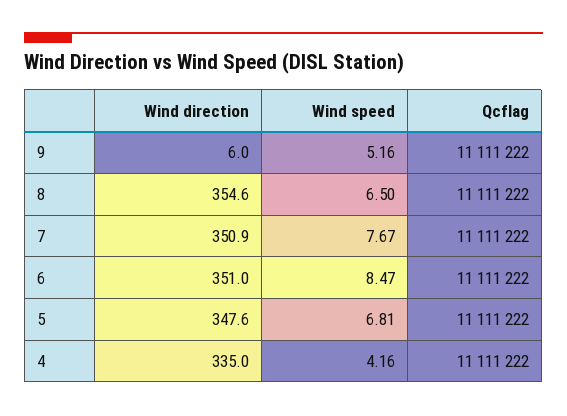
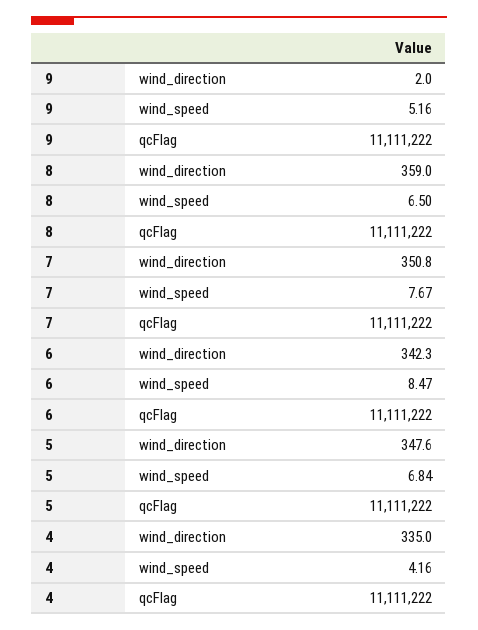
Wind direction, 9: 6 -> 2
Wind direction, 8: 354.6 -> 359
Wind direction, 7: 350.9 -> 350.8
Wind direction, 6: 351 -> 342.3
Wind speed, 5: 6.81 -> 6.84

